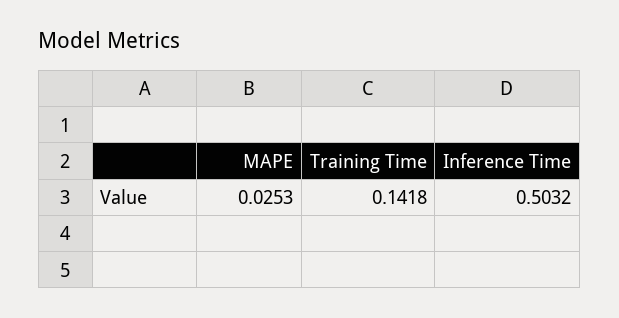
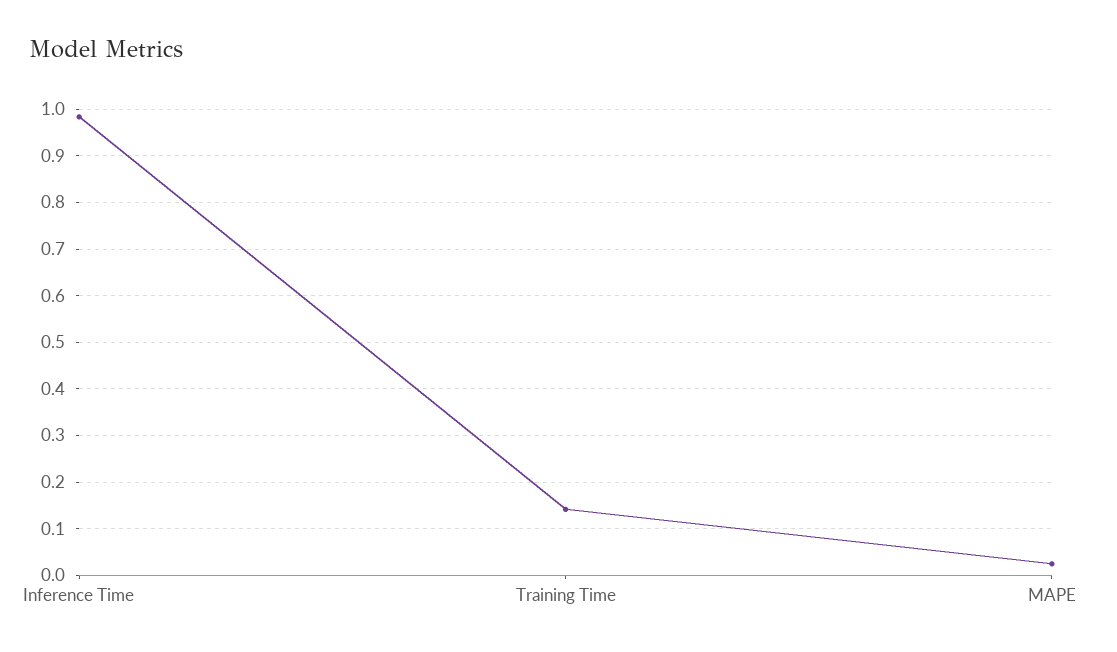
Inference Time: 0.5032 -> 0.98

